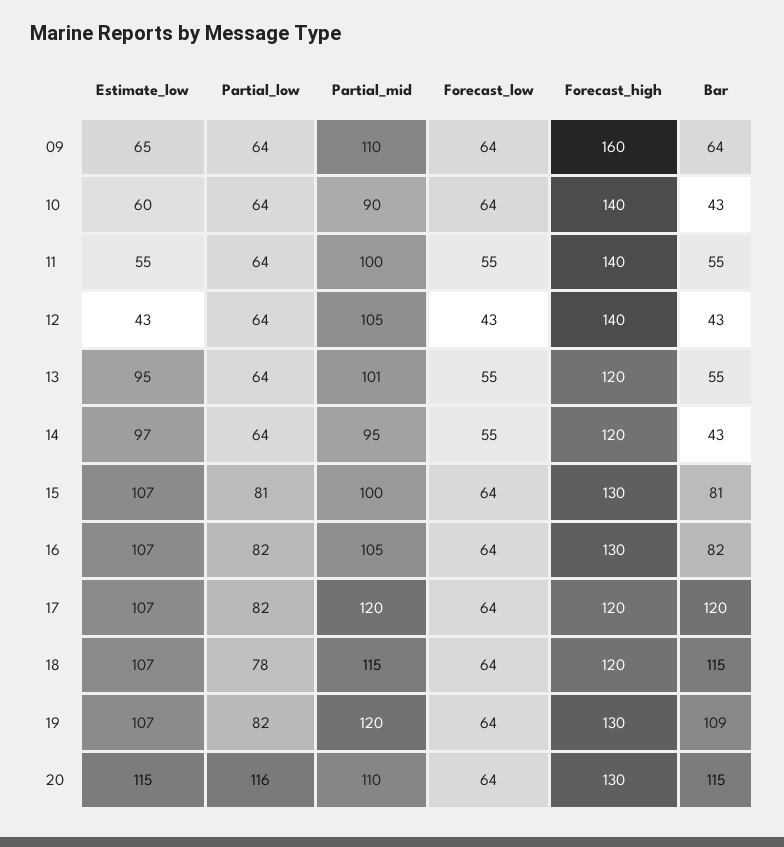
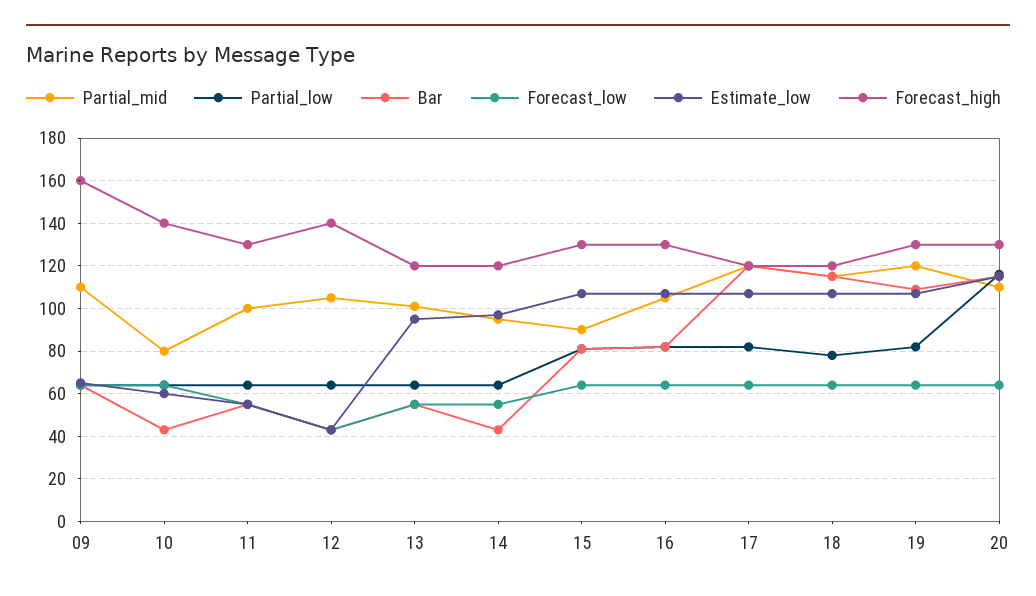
Partial_mid, 10: 90 -> 80
Forecast_high, 11: 140 -> 130
Partial_mid, 15: 100 -> 90

